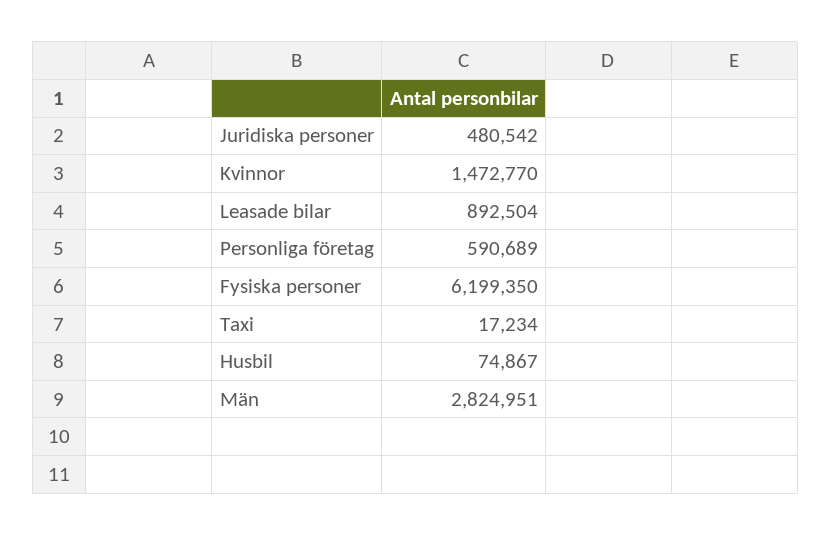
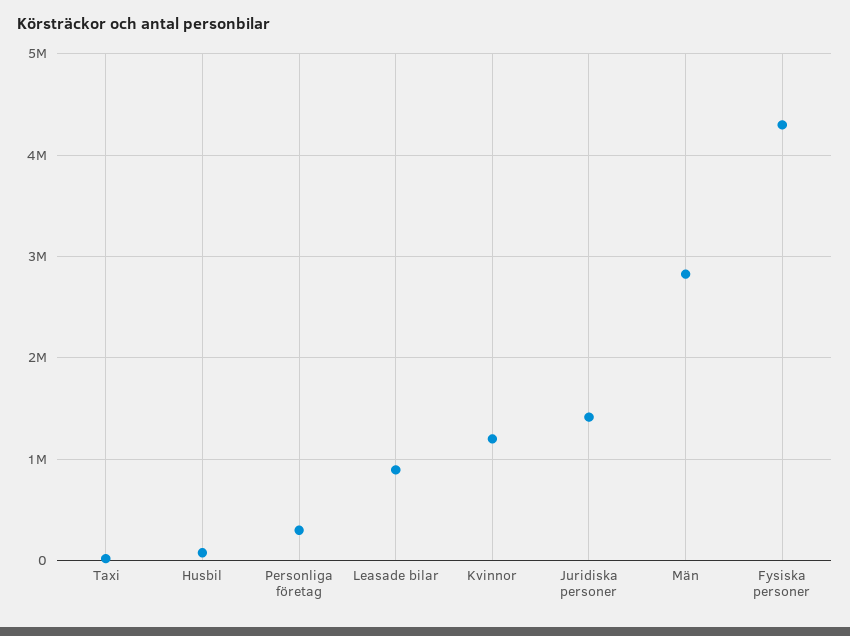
Juridiska personer: 480542 -> 1400000
Kvinnor: 1472770 -> 1200000
Personliga företag: 590689 -> 300000
Fysiska personer: 6199350 -> 4300000

